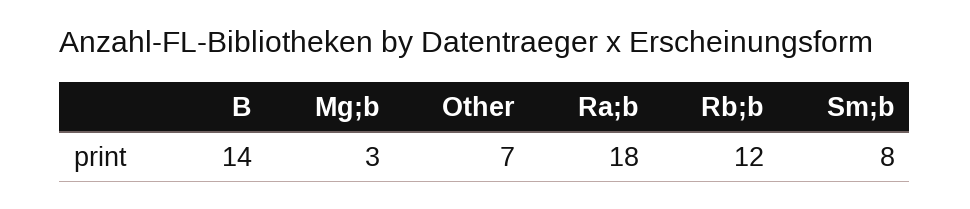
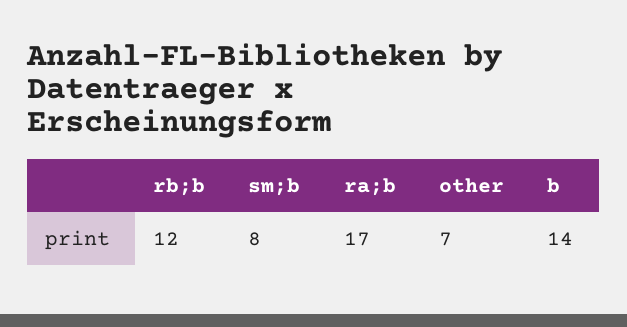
Mg;b: 3 -> none
Ra;b: 18 -> 17

